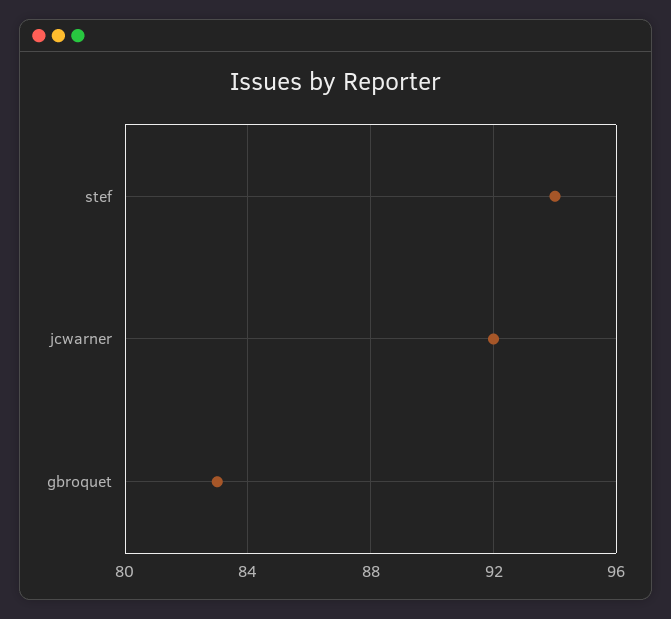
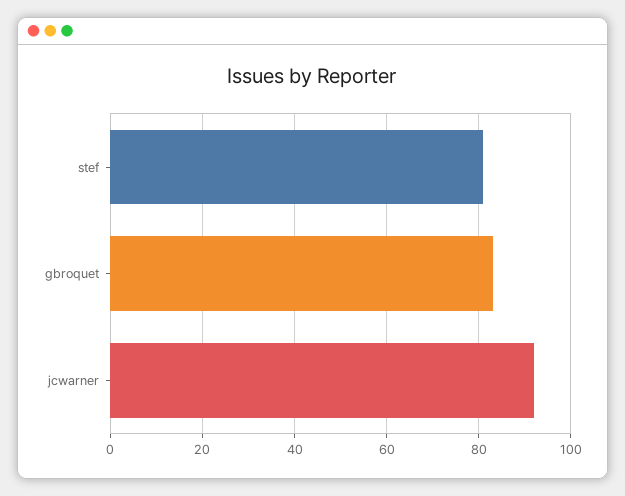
stef: 94 -> 80

